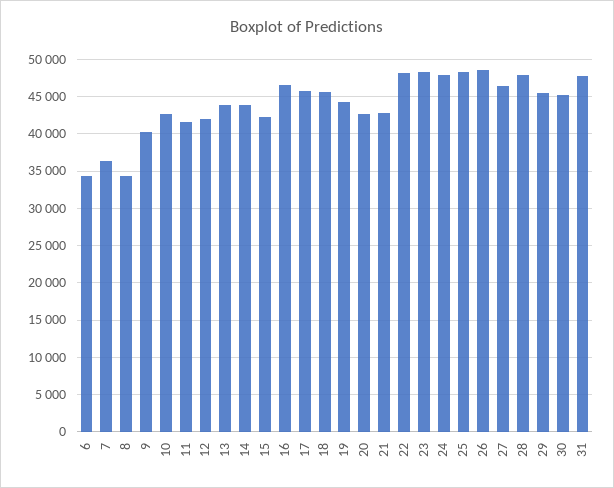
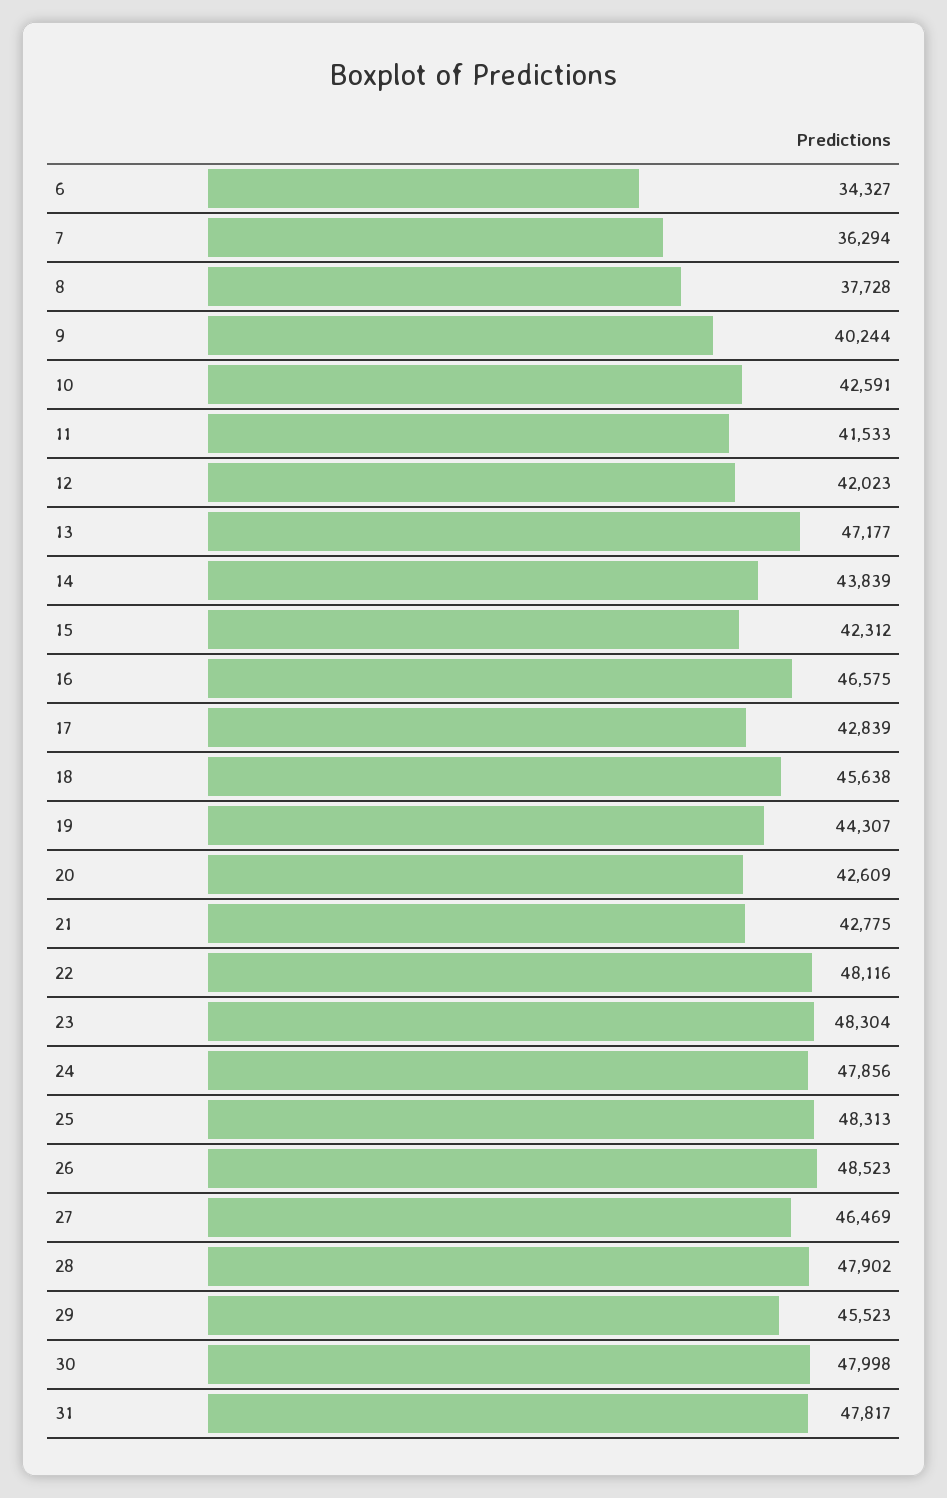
8: 34000 -> 37728
13: 44000 -> 47177
17: 46000 -> 42839
30: 45000 -> 47998

